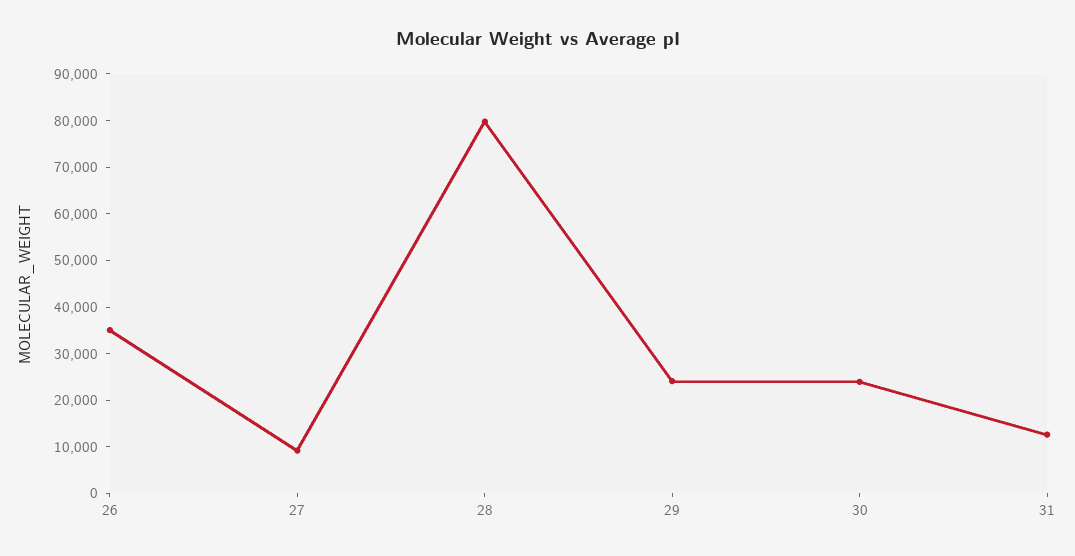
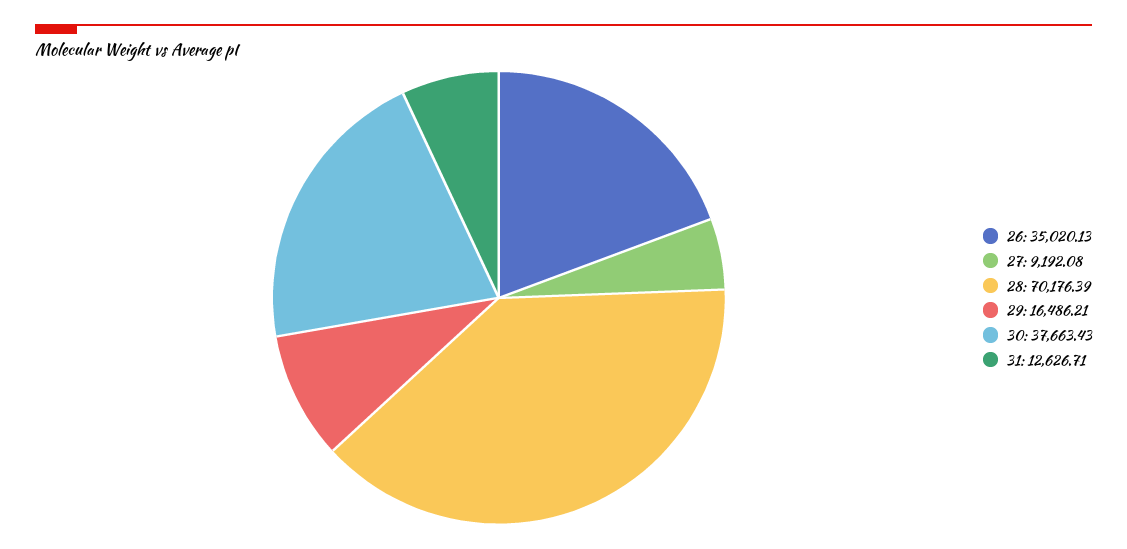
28: 80000 -> 70176.39
29: 24000 -> 16486.21
30: 24000 -> 37663.43

